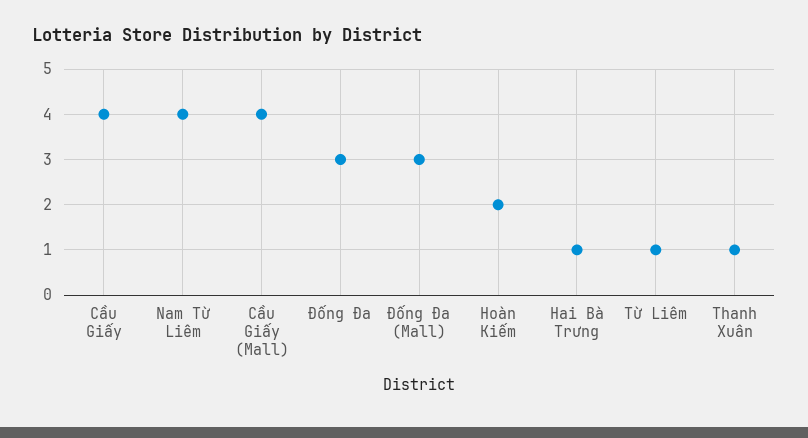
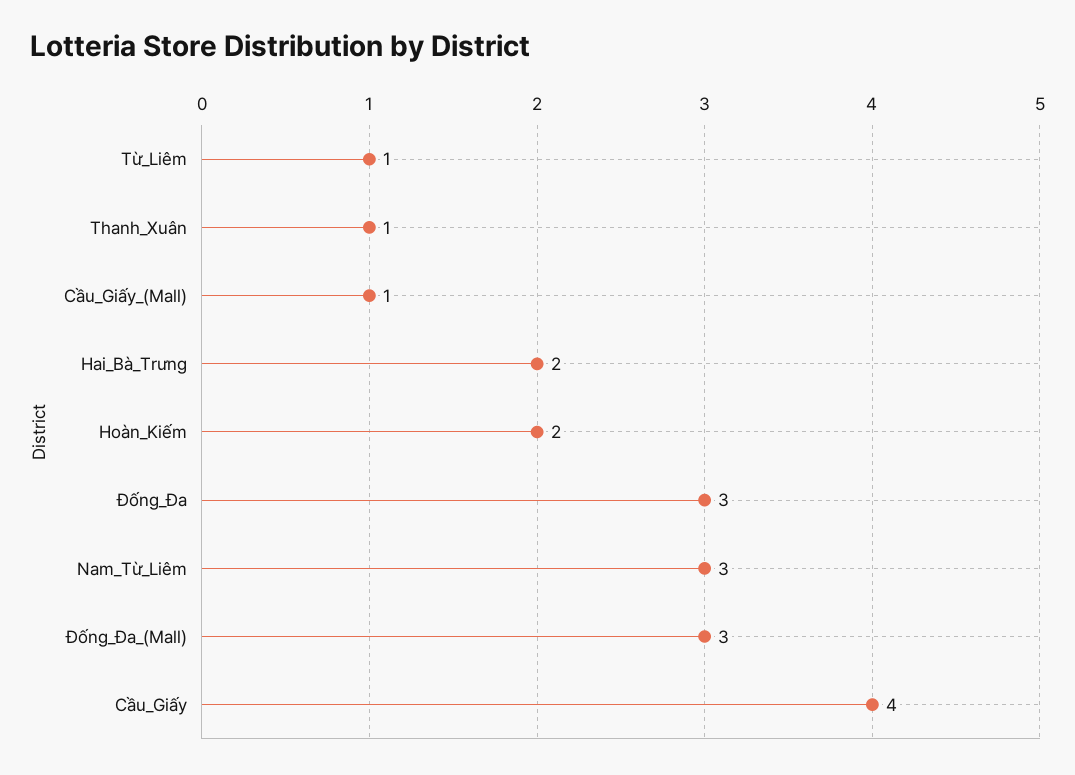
Nam Từ Liêm: 4 -> 3
Cầu Giấy (Mall): 4 -> 1
Hai Bà Trưng: 1 -> 2

